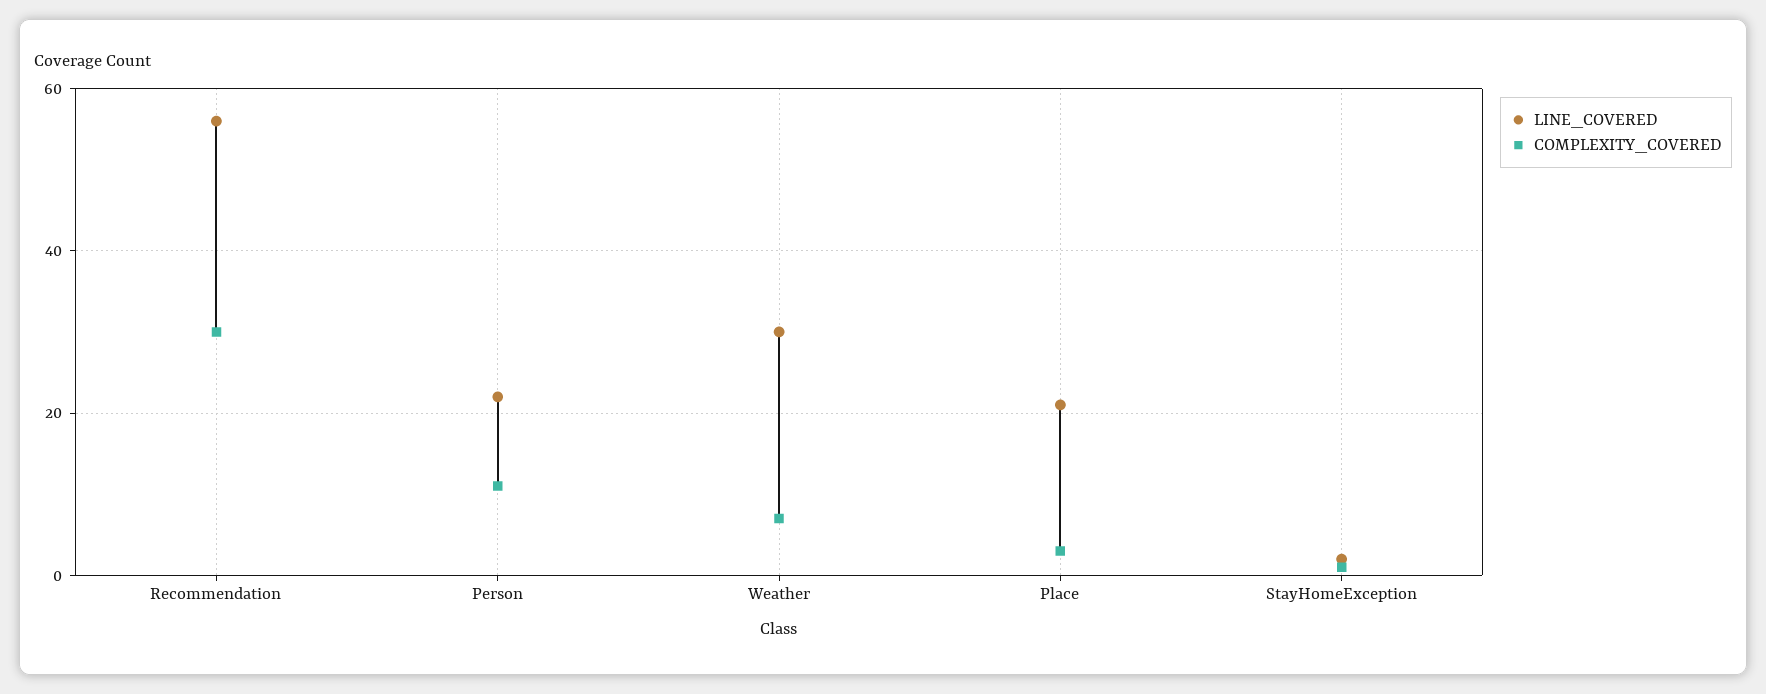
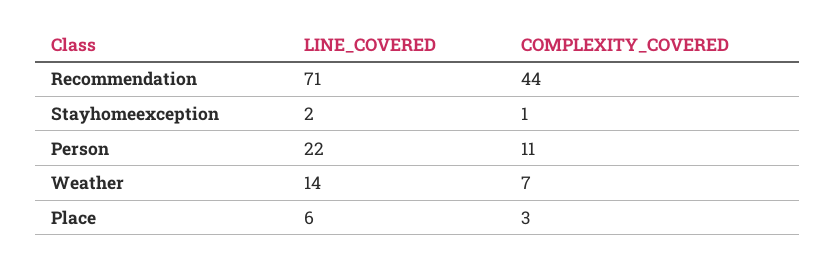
LINE_COVERED, Recommendation: 55 -> 71
COMPLEXITY_COVERED, Recommendation: 30 -> 44
LINE_COVERED, Weather: 30 -> 14
LINE_COVERED, Place: 20 -> 6

